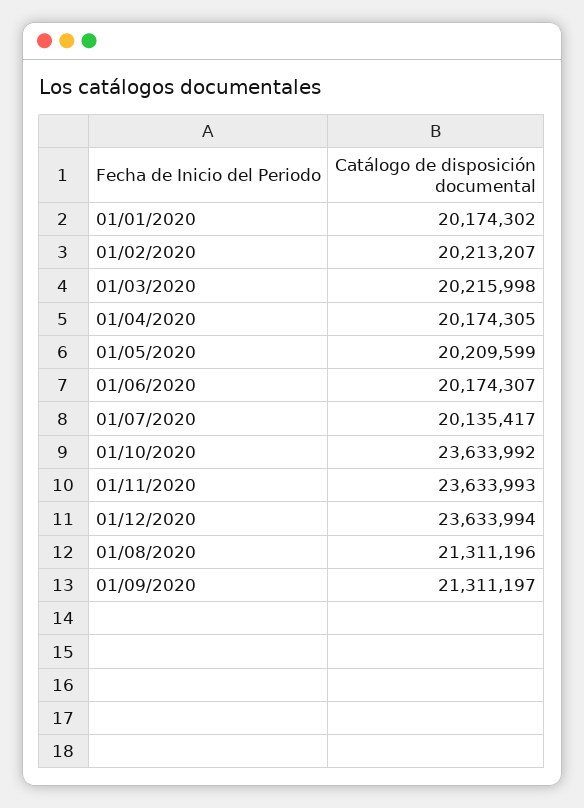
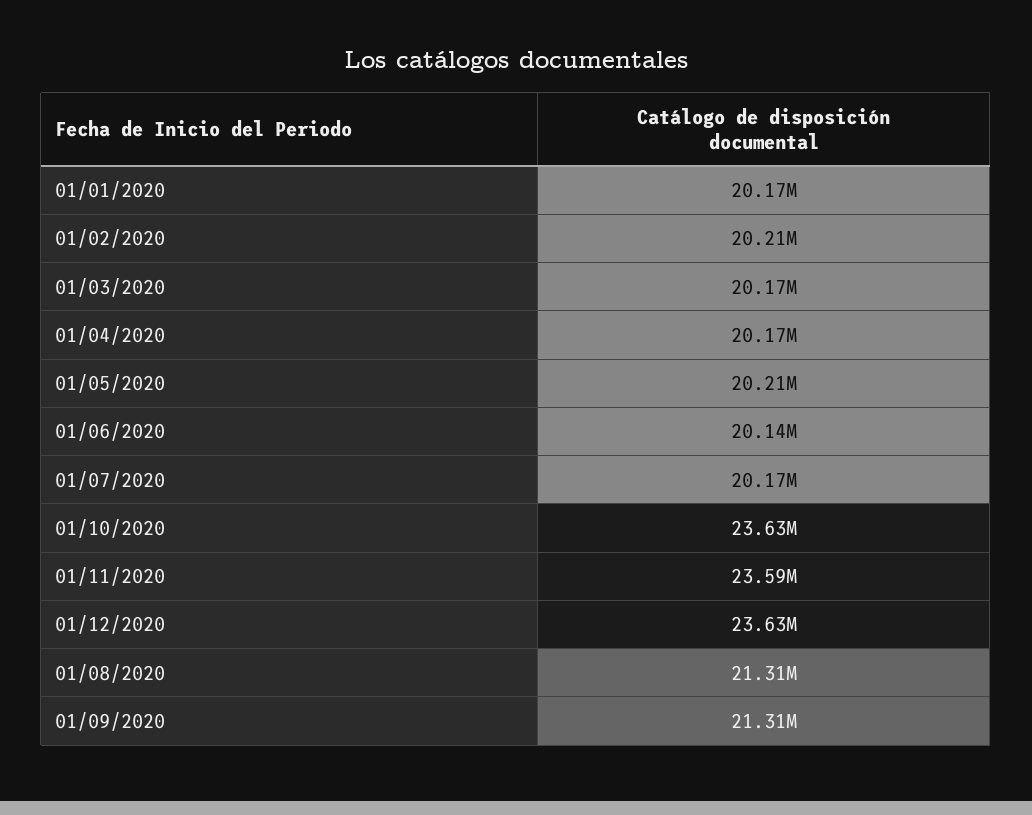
01/03/2020: 20215998 -> 20170000
01/06/2020: 20174307 -> 20140000
01/07/2020: 20135417 -> 20170000
01/11/2020: 23633993 -> 23590000

